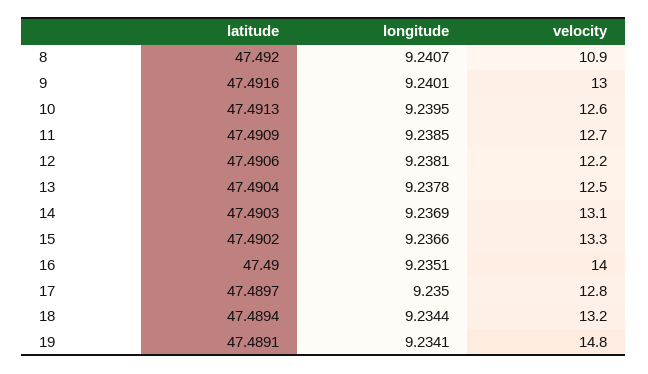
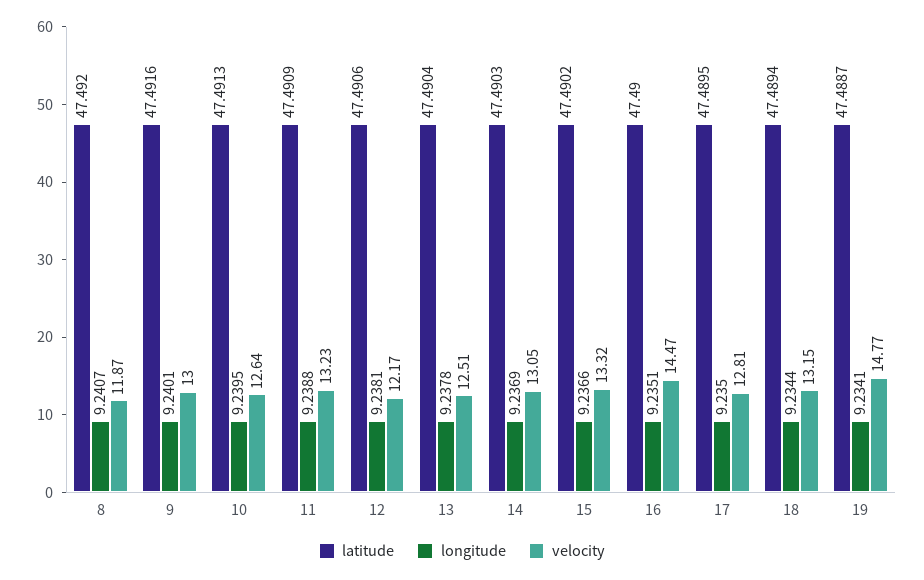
velocity, 8: 10.9 -> 11.87
longitude, 11: 9.2385 -> 9.2388
velocity, 11: 12.7 -> 13.23
velocity, 16: 14 -> 14.47
latitude, 17: 47.4897 -> 47.4895
latitude, 19: 47.4891 -> 47.4887

